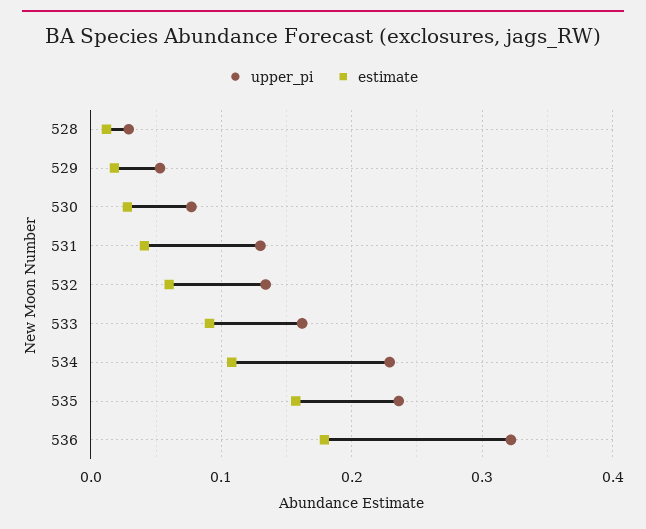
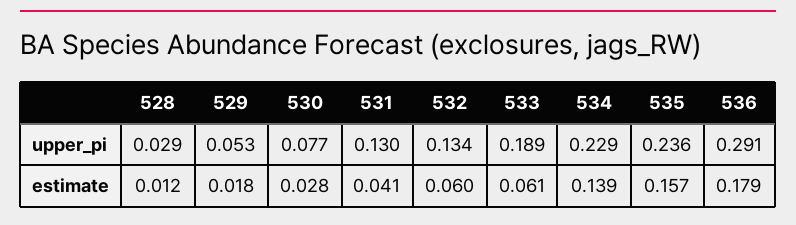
upper_pi, 533: 0.16 -> 0.189
estimate, 533: 0.09 -> 0.061
estimate, 534: 0.11 -> 0.139
upper_pi, 536: 0.32 -> 0.291

